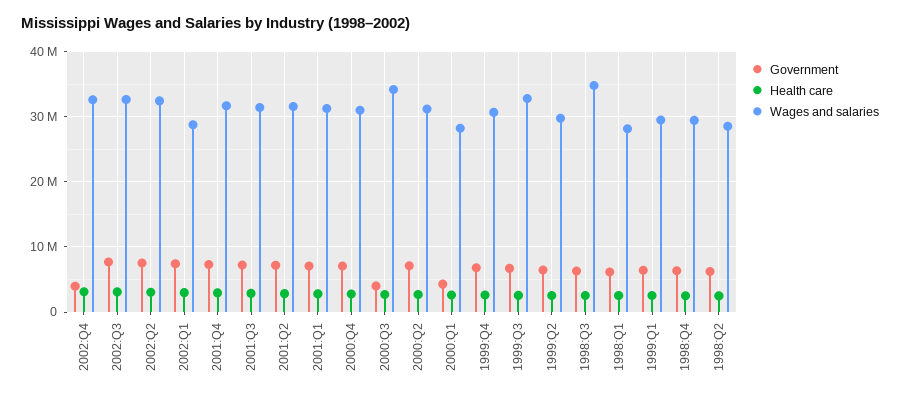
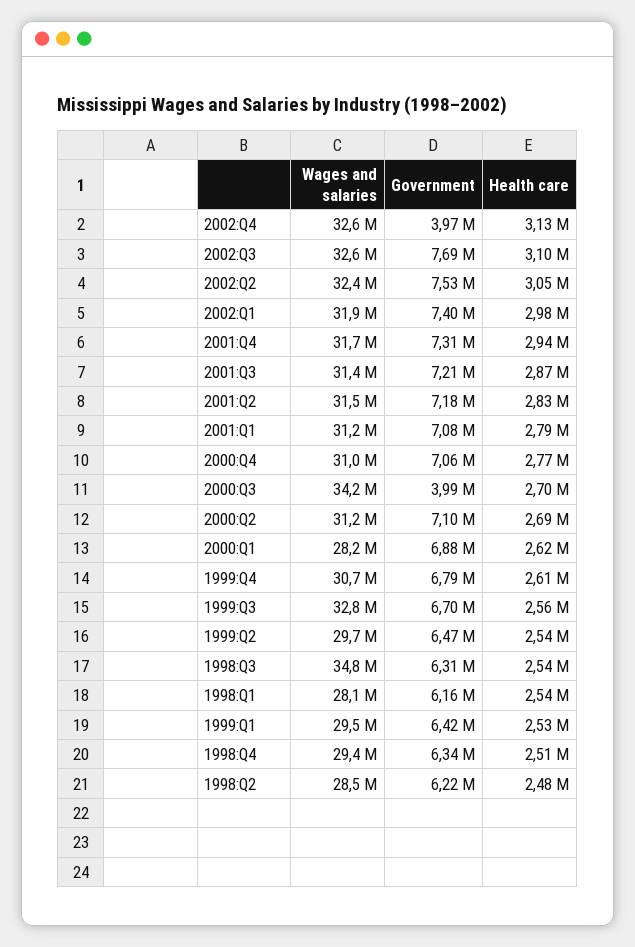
Wages and salaries, 2002:Q1: 29000000 -> 31900000
Government, 2000:Q1: 4000000 -> 6880000

